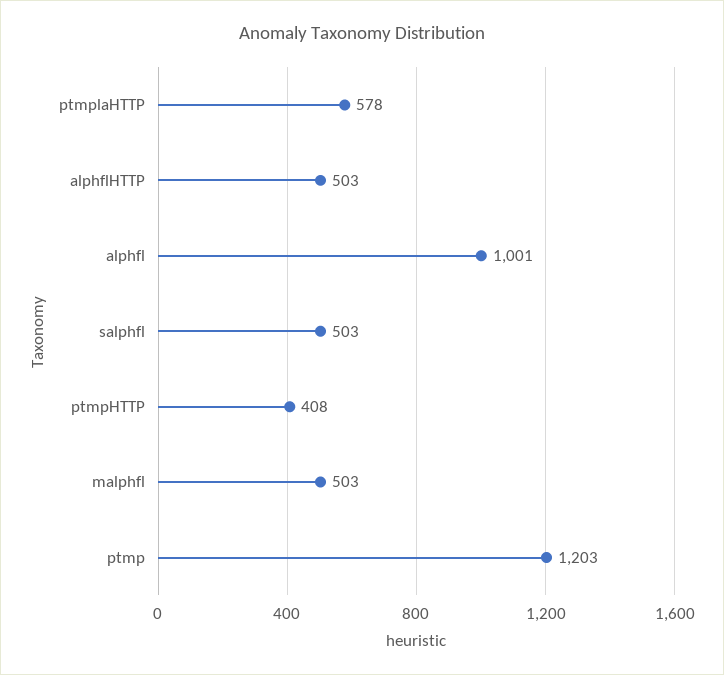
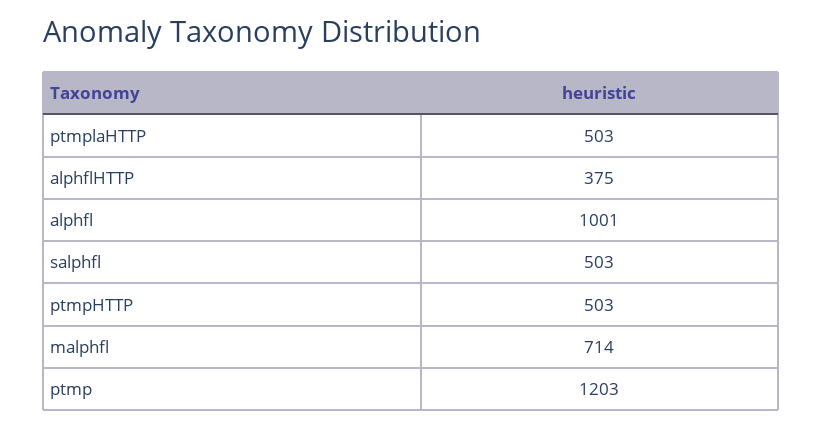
ptmplaHTTP: 578 -> 503
alphflHTTP: 503 -> 375
ptmpHTTP: 408 -> 503
malphfl: 503 -> 714

